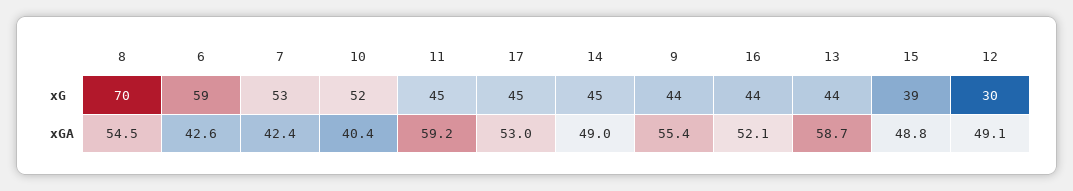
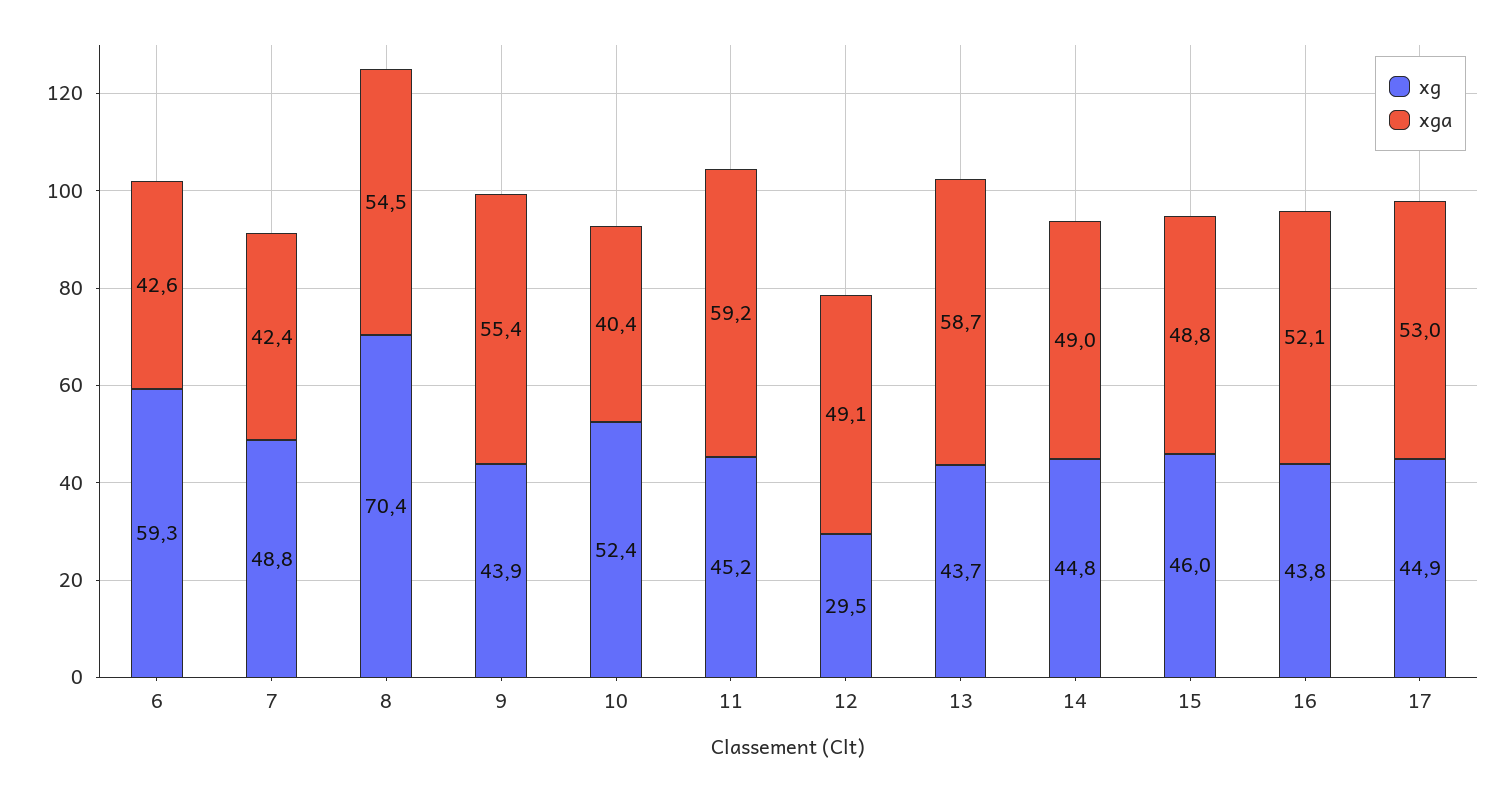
xG, 7: 53 -> 48.8
xG, 15: 39 -> 46

